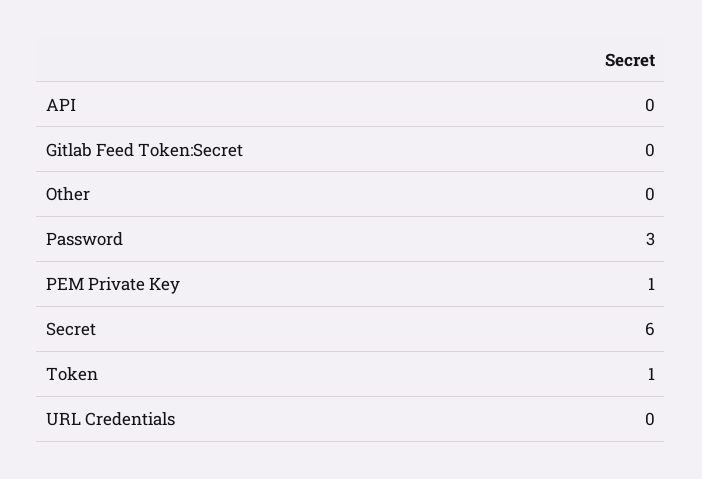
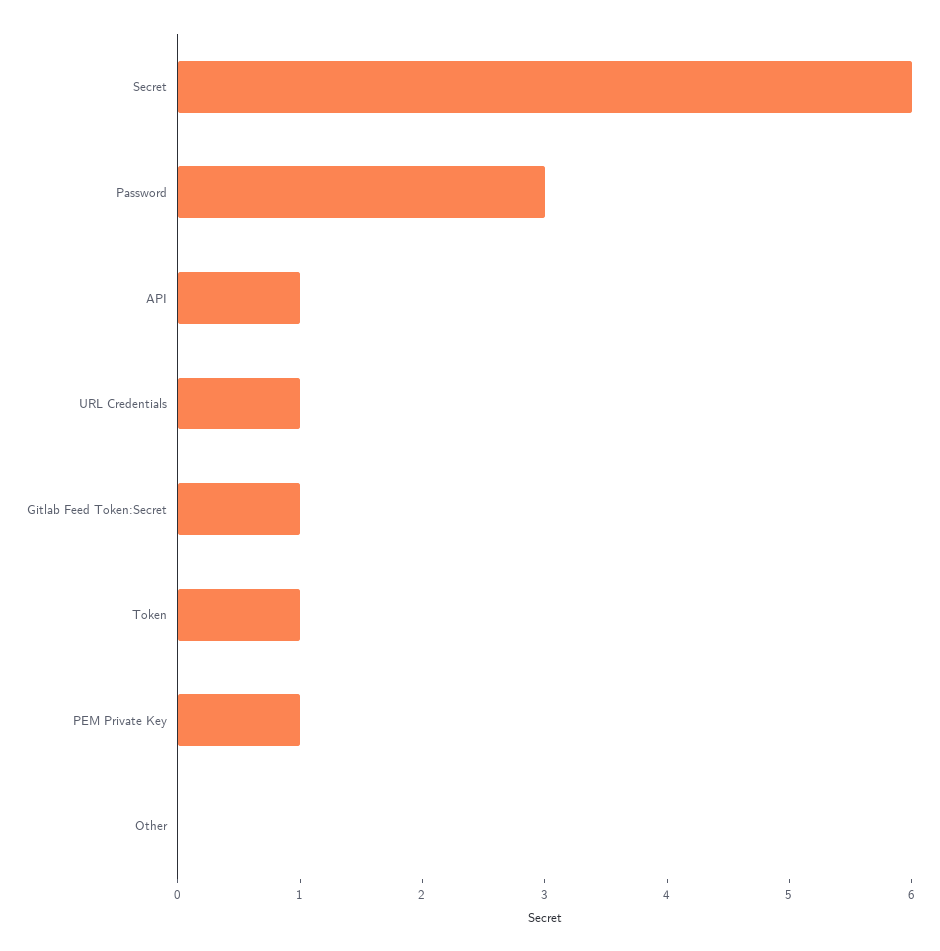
API: 0 -> 1
Gitlab Feed Token:Secret: 0 -> 1
URL Credentials: 0 -> 1

